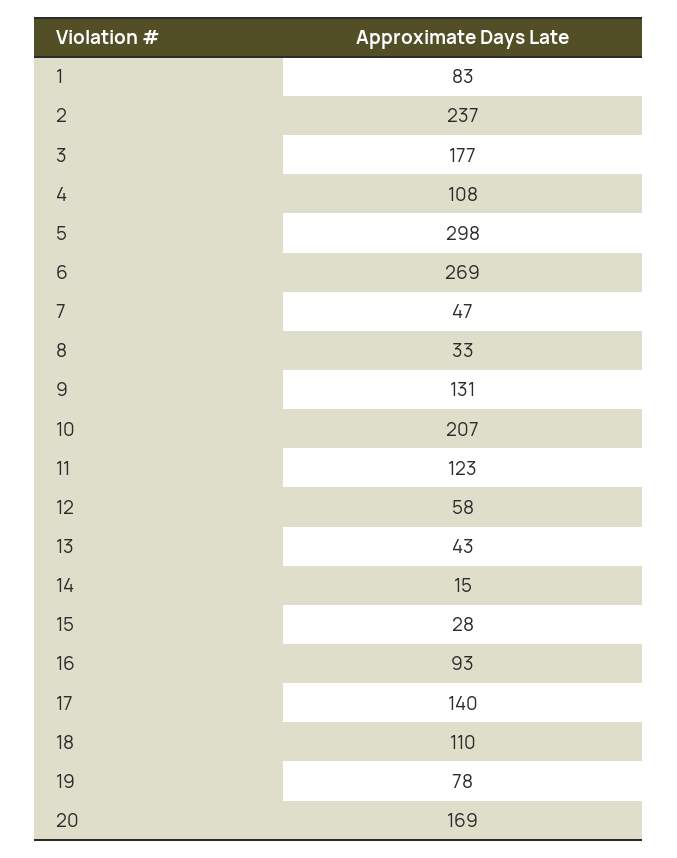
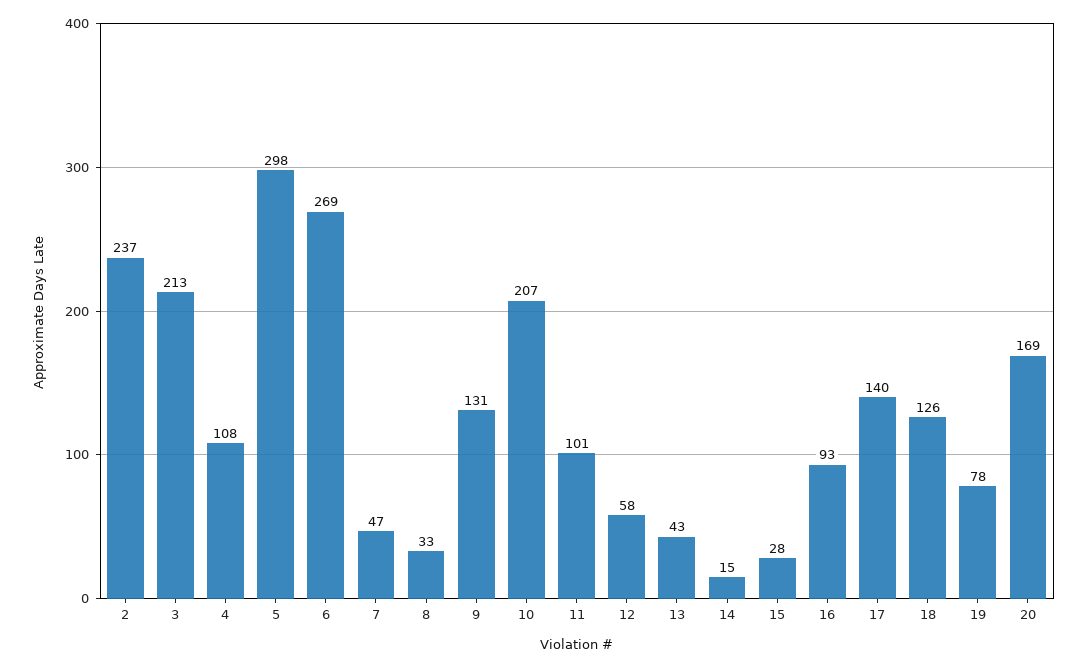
1: 83 -> none
3: 177 -> 213
11: 123 -> 101
18: 110 -> 126

